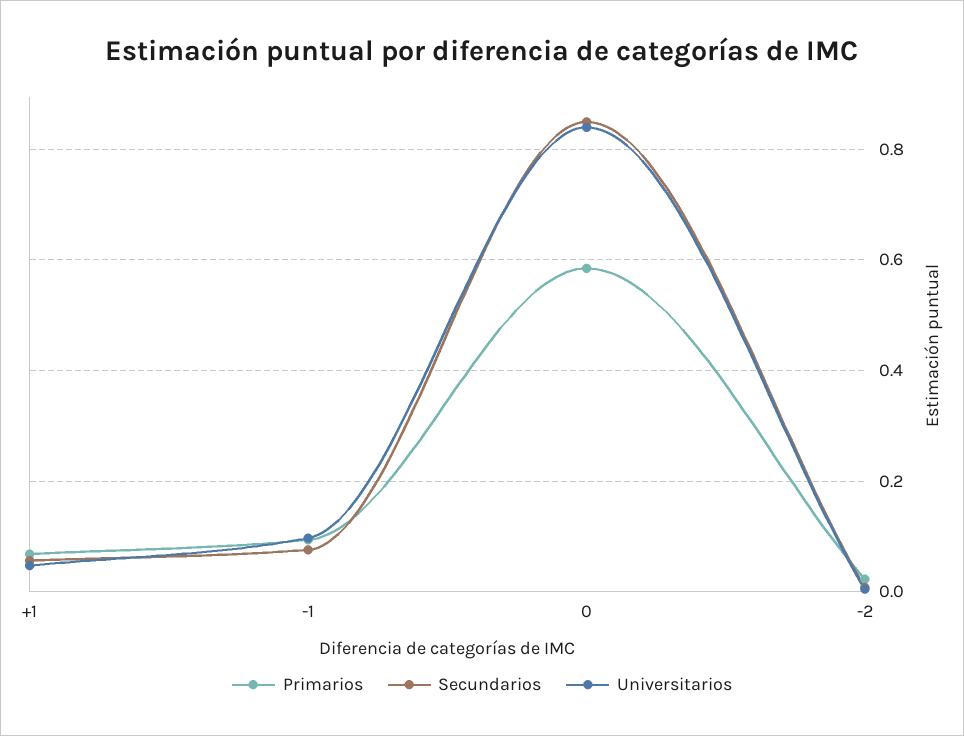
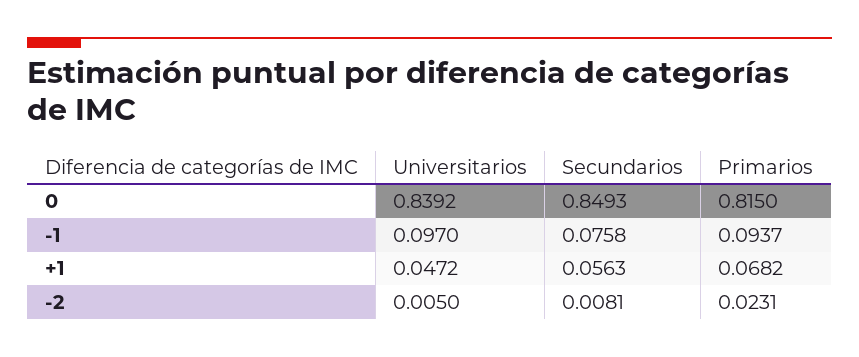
Primarios, 0: 0.58 -> 0.815

